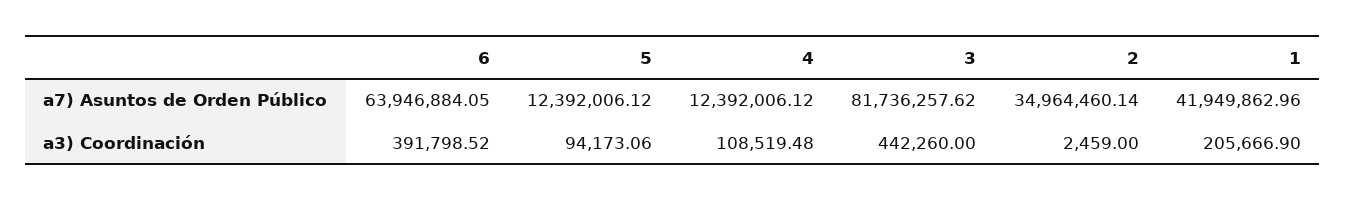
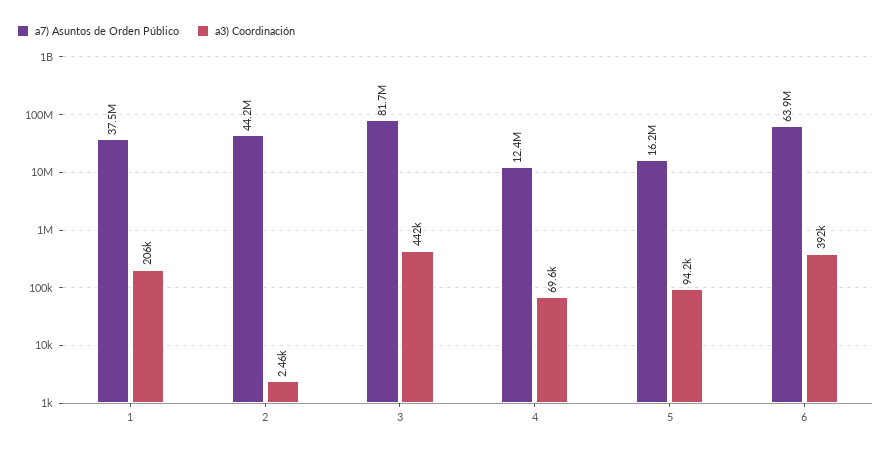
a7) Asuntos de Orden Público, 5: 12392006.12 -> 16200000
a7) Asuntos de Orden Público, 2: 34964460.14 -> 44200000
a7) Asuntos de Orden Público, 1: 41949862.96 -> 37500000
a3) Coordinación, 4: 108519.48 -> 69600

